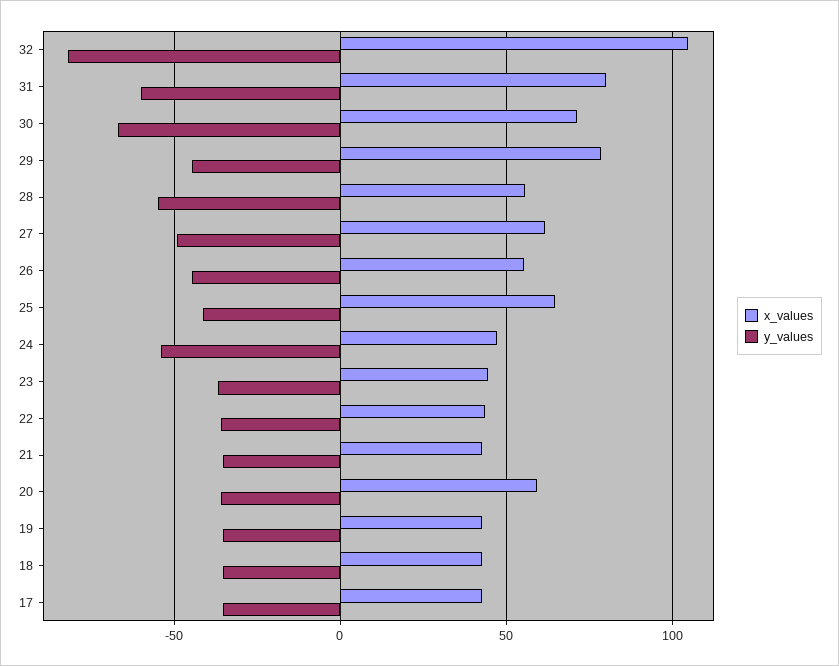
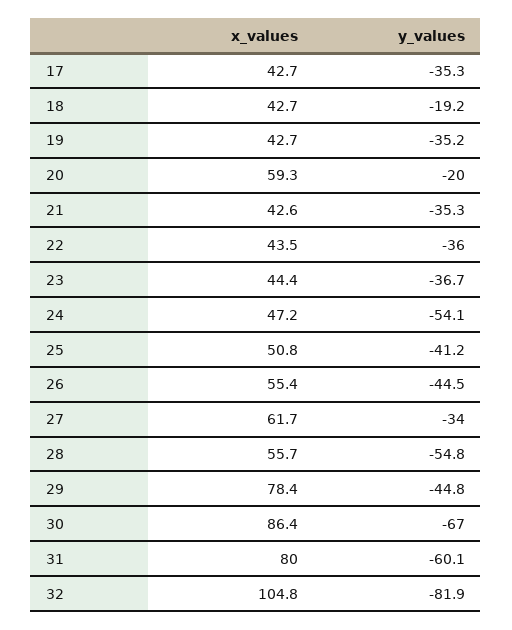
x_values, 30: 70 -> 86.4
y_values, 27: -50 -> -34
x_values, 25: 65 -> 50.8
y_values, 20: -35 -> -20
y_values, 18: -35 -> -19.2

